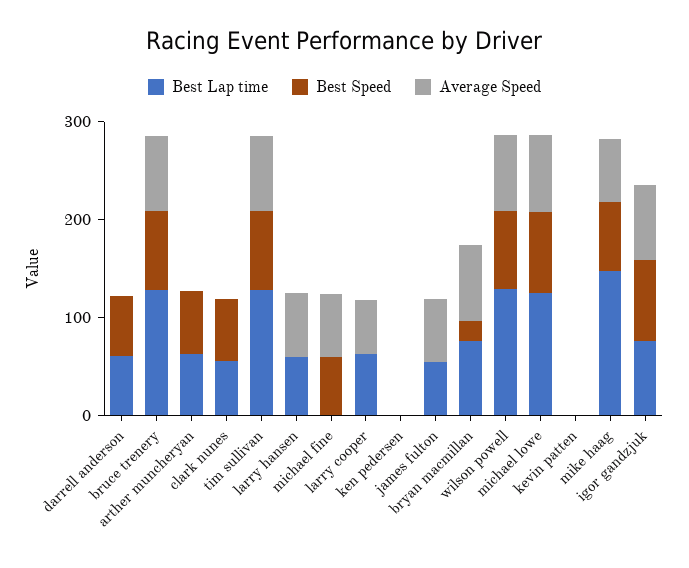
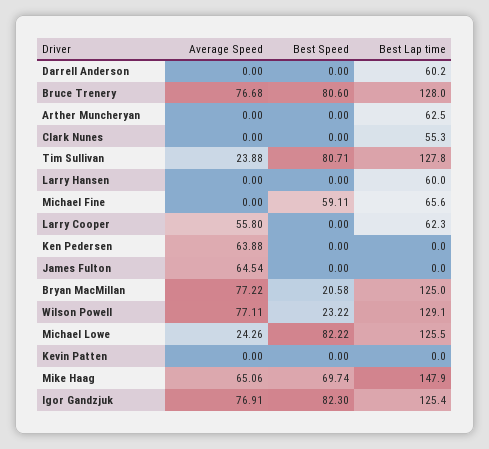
Best Speed, darrell anderson: 60 -> 0
Best Speed, arther muncheryan: 60 -> 0
Best Speed, clark nunes: 60 -> 0
Average Speed, tim sullivan: 80 -> 23.88
Average Speed, larry hansen: 60 -> 0
Best Lap time, michael fine: 0 -> 65.6
Average Speed, michael fine: 60 -> 0
Average Speed, ken pedersen: 0 -> 63.88
Best Lap time, james fulton: 60 -> 0
Best Lap time, bryan macmillan: 80 -> 125
Best Speed, wilson powell: 80 -> 23.22
Average Speed, michael lowe: 80 -> 24.26
Best Lap time, igor gandzjuk: 80 -> 125.4

